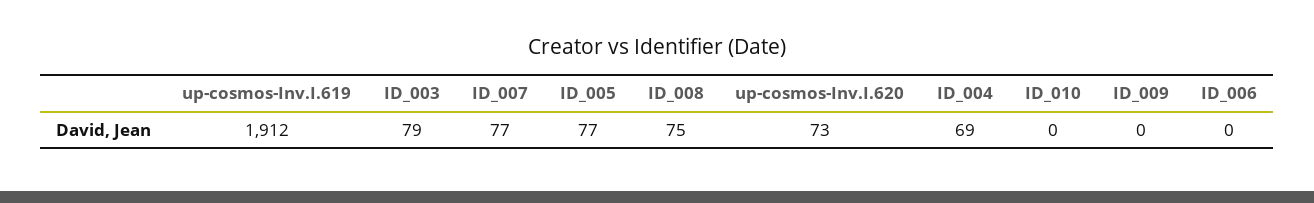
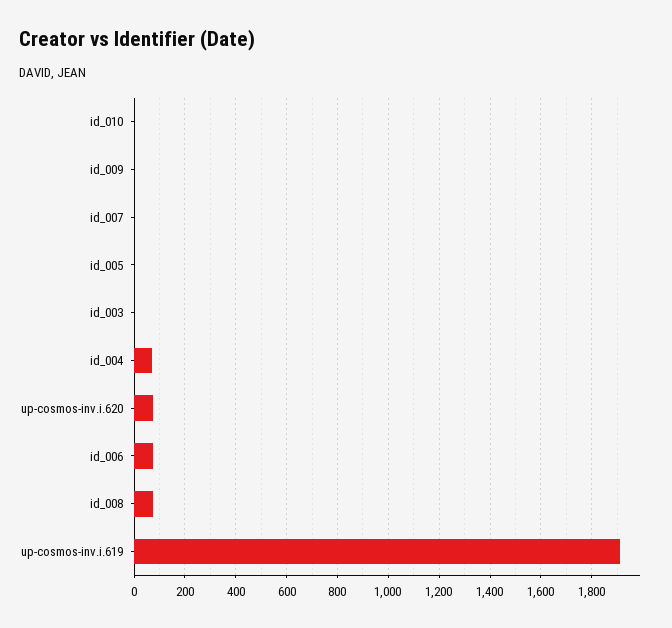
ID_003: 79 -> 0
ID_007: 77 -> 0
ID_005: 77 -> 0
ID_006: 0 -> 75

